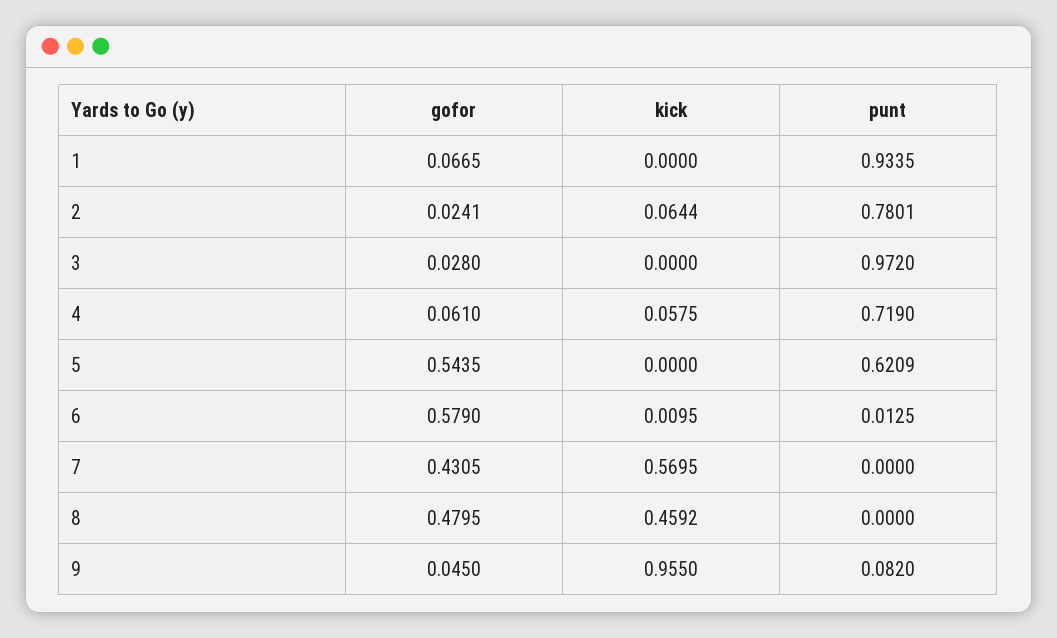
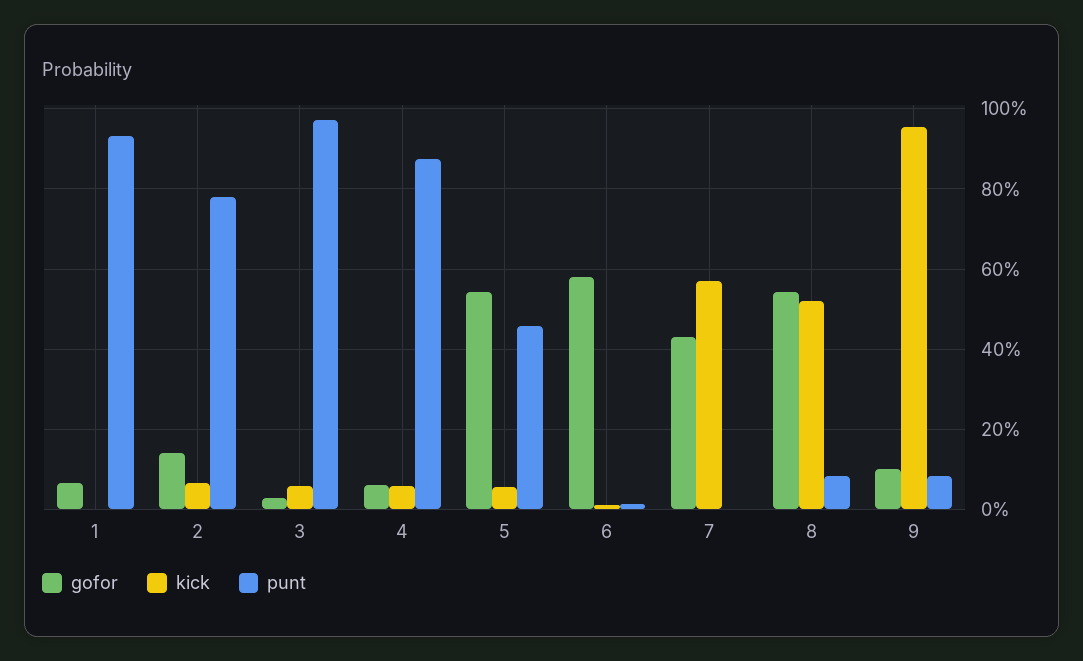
gofor, 2: 0.0241 -> 0.14
kick, 3: 0 -> 0.06
punt, 4: 0.719 -> 0.88
kick, 5: 0 -> 0.06
punt, 5: 0.6209 -> 0.46
gofor, 8: 0.4795 -> 0.54
kick, 8: 0.4592 -> 0.52
punt, 8: 0 -> 0.08
gofor, 9: 0.045 -> 0.1

